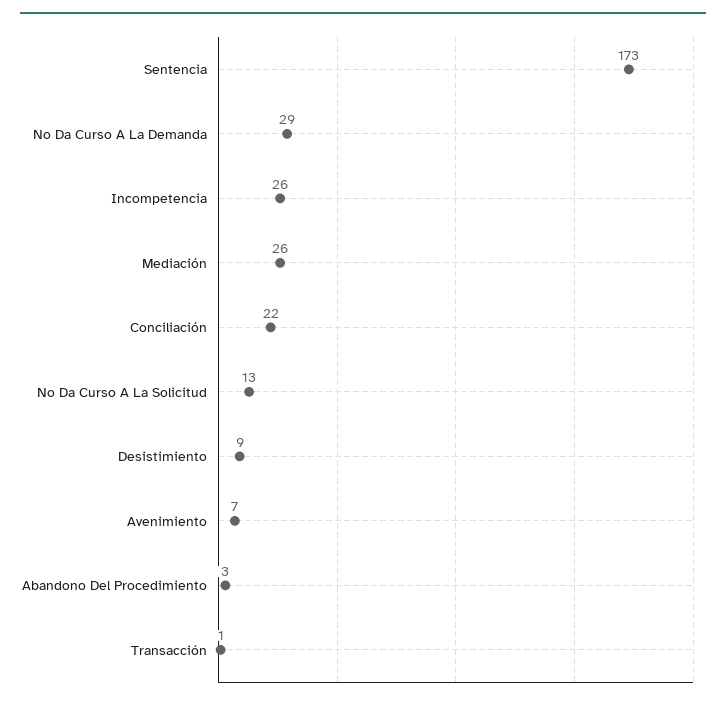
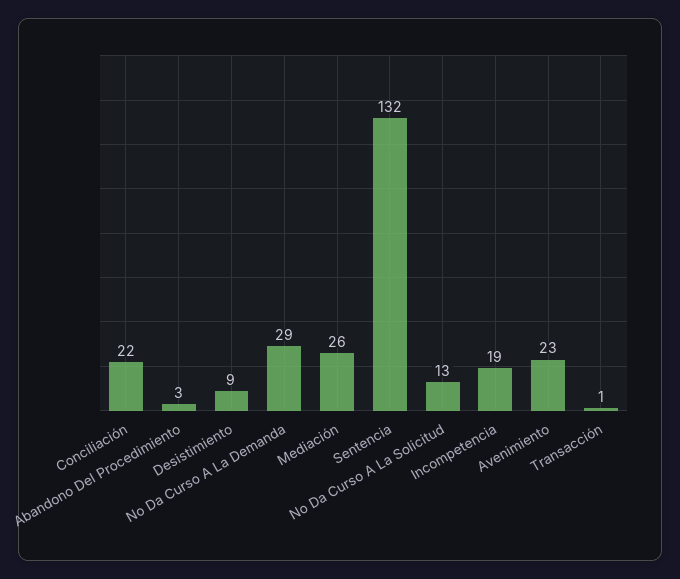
Sentencia: 173 -> 132
Incompetencia: 26 -> 19
Avenimiento: 7 -> 23

